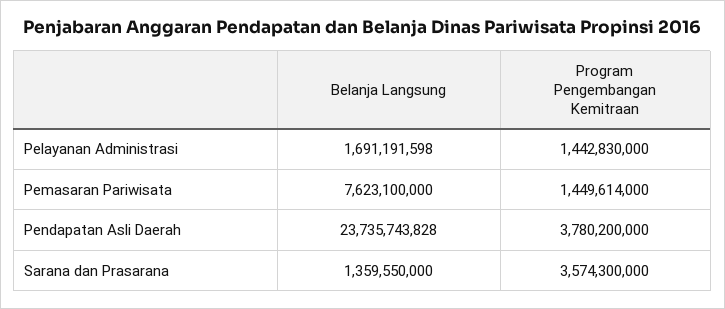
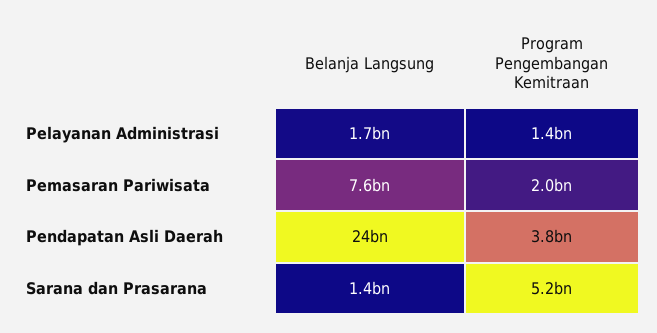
Program Pengembangan Kemitraan, Pemasaran Pariwisata: 1449614000 -> 2000000000
Program Pengembangan Kemitraan, Sarana dan Prasarana: 3574300000 -> 5200000000

